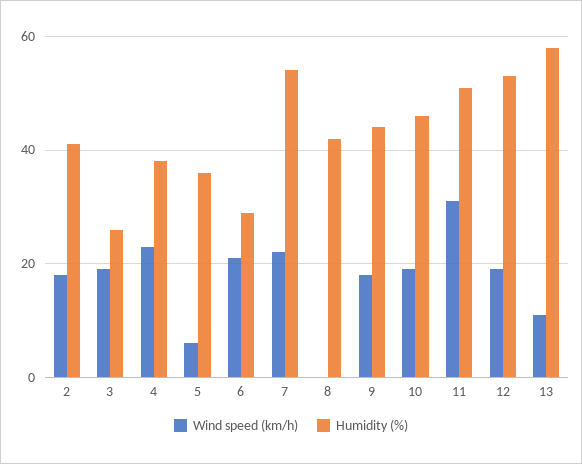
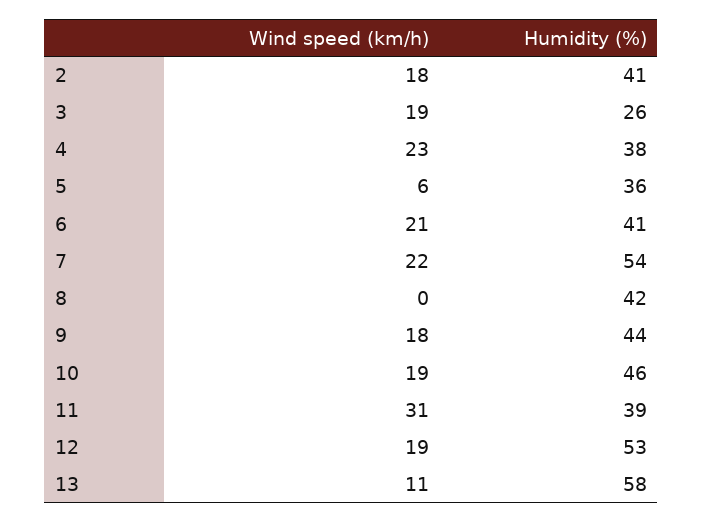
Humidity (%), 6: 30 -> 41
Humidity (%), 11: 50 -> 39

